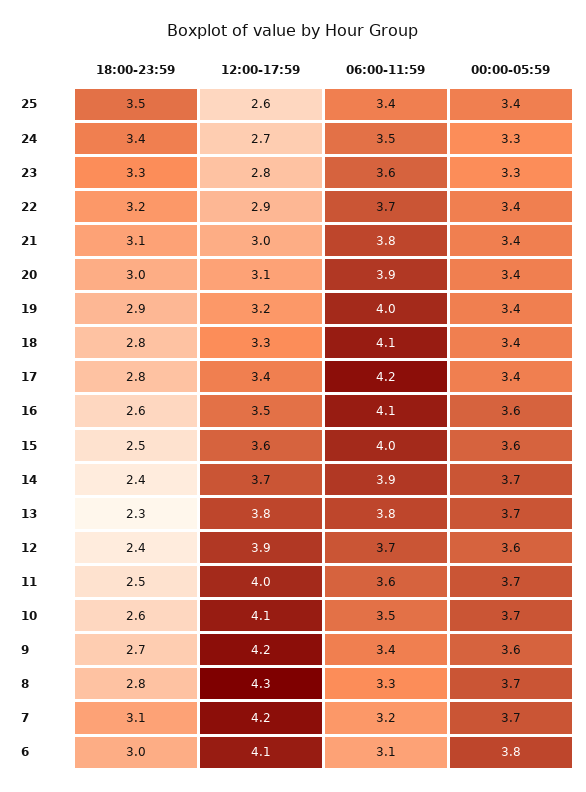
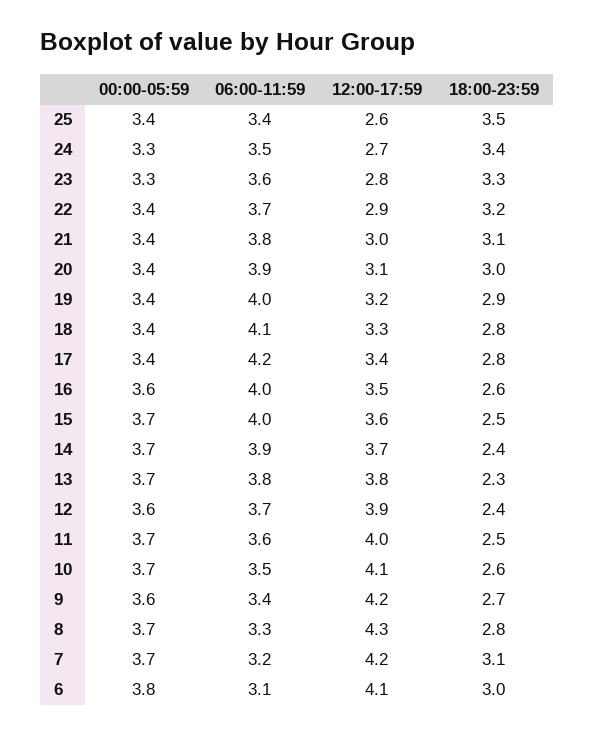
06:00-11:59, 16: 4.1 -> 4
00:00-05:59, 15: 3.6 -> 3.7

